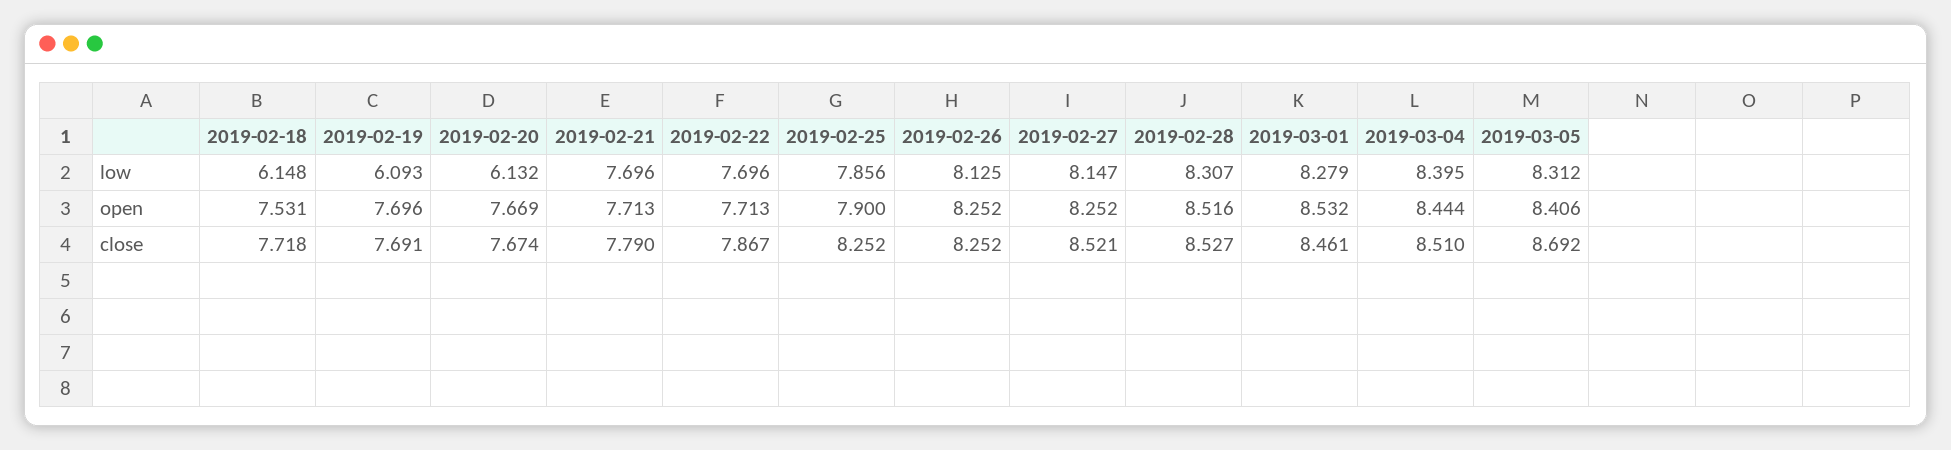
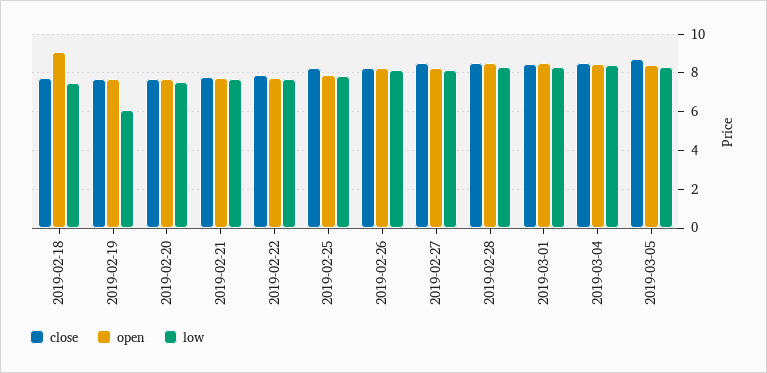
low, 2019-02-18: 6.148 -> 7.5
low, 2019-02-20: 6.132 -> 7.5
open, 2019-02-18: 7.531 -> 9

